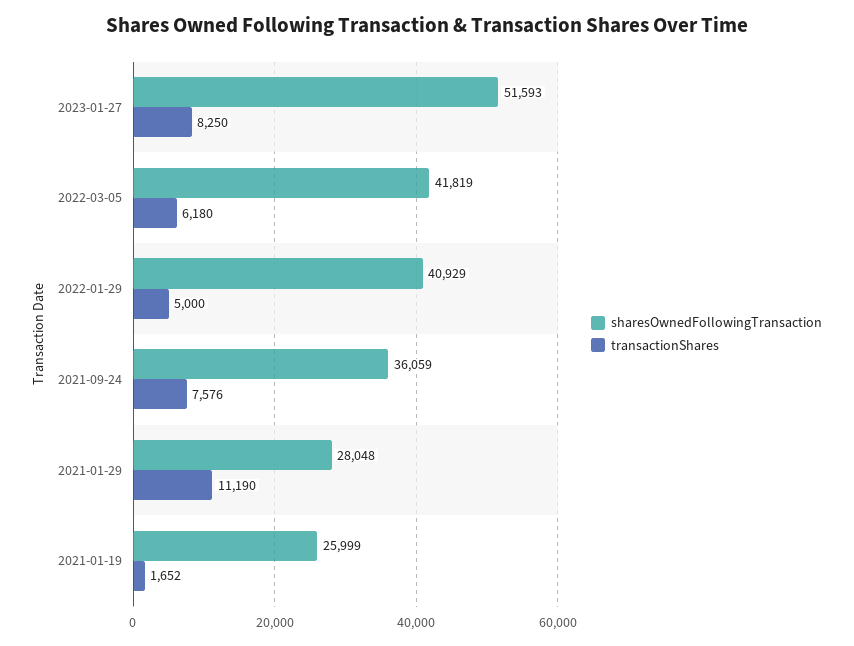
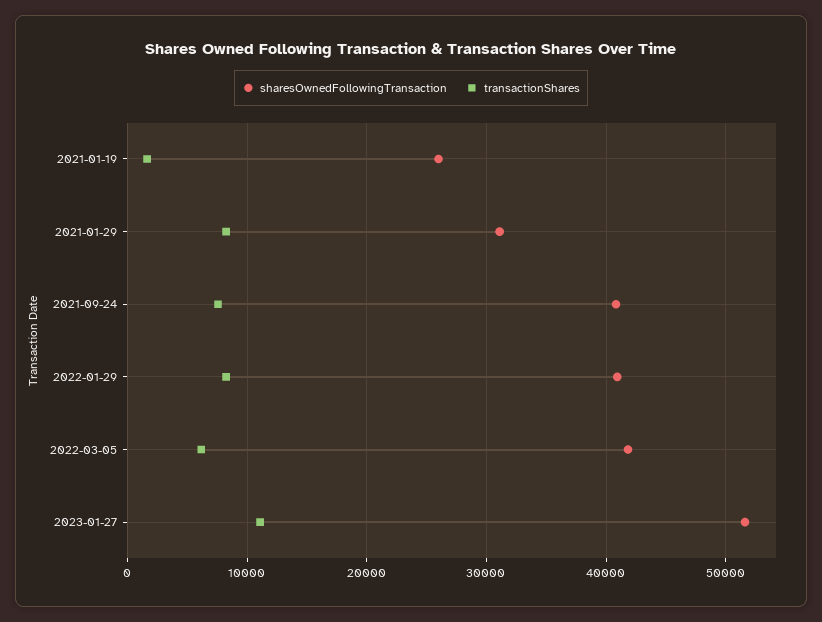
transactionShares, 2023-01-27: 8250 -> 11000
transactionShares, 2022-01-29: 5000 -> 8000
sharesOwnedFollowingTransaction, 2021-09-24: 36059 -> 41000
sharesOwnedFollowingTransaction, 2021-01-29: 28048 -> 31000
transactionShares, 2021-01-29: 11190 -> 8000

